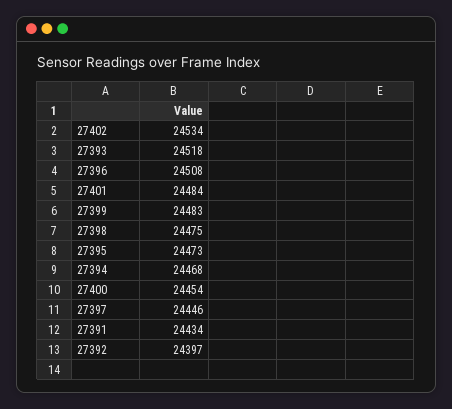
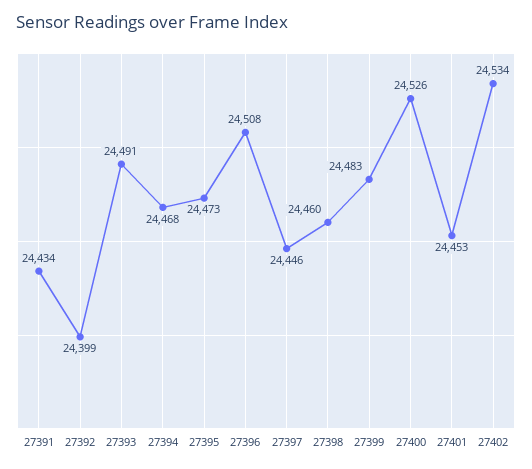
27393: 24518 -> 24491
27401: 24484 -> 24453
27398: 24475 -> 24460
27400: 24454 -> 24526
27392: 24397 -> 24399

